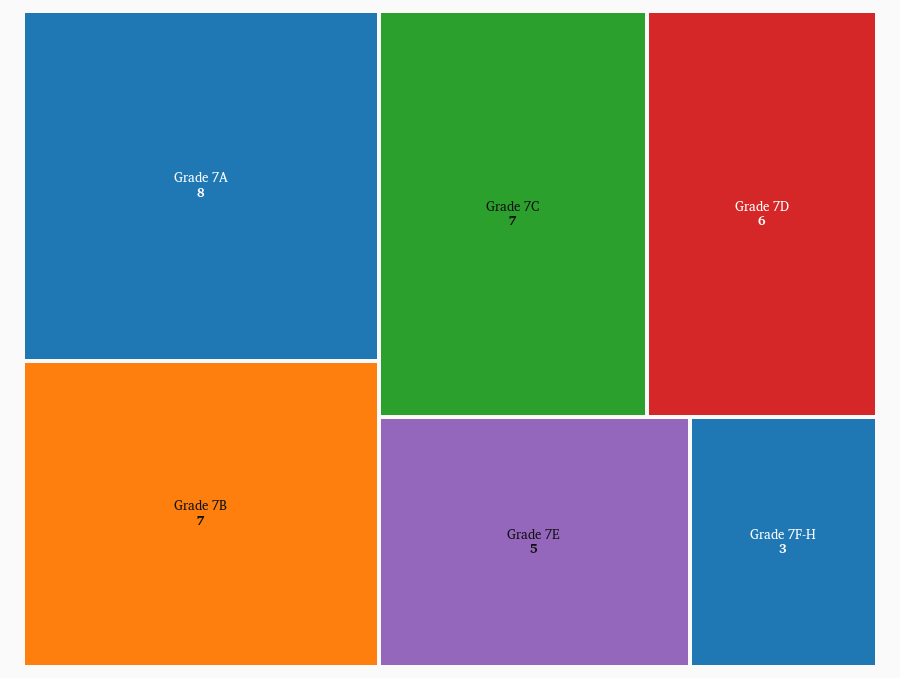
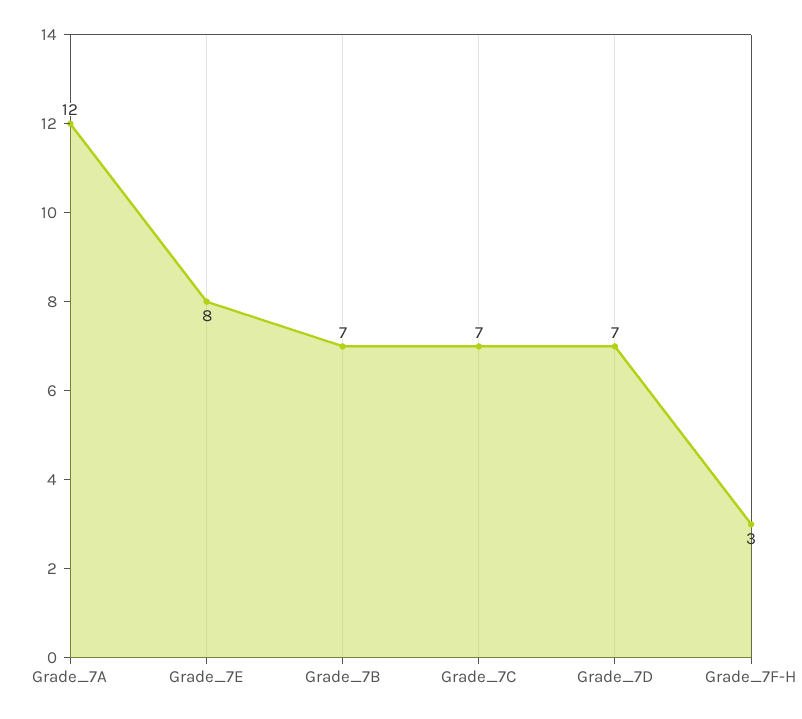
Grade 7A: 8 -> 12
Grade 7D: 6 -> 7
Grade 7E: 5 -> 8

